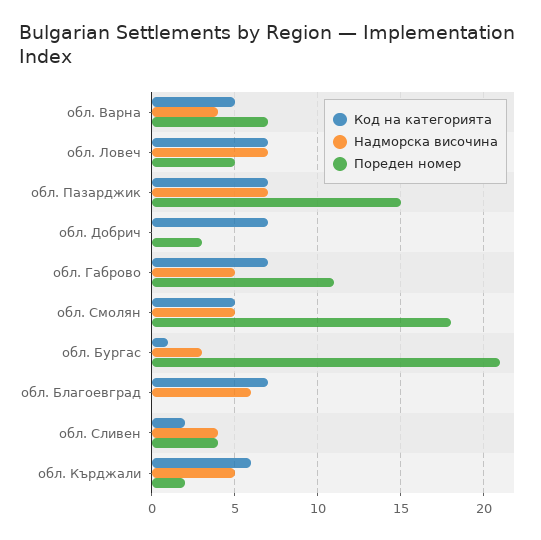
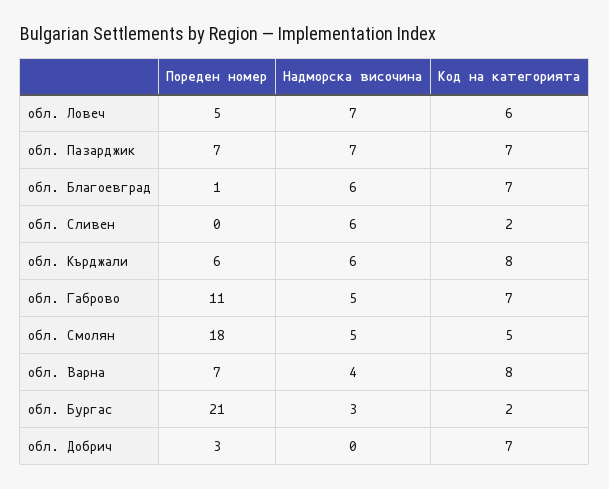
Код на категорията, обл. Варна: 5 -> 8
Код на категорията, обл. Ловеч: 7 -> 6
Пореден номер, обл. Пазарджик: 15 -> 7
Код на категорията, обл. Бургас: 1 -> 2
Пореден номер, обл. Благоевград: 0 -> 1
Надморска височина, обл. Сливен: 4 -> 6
Пореден номер, обл. Сливен: 4 -> 0
Код на категорията, обл. Кърджали: 6 -> 8
Надморска височина, обл. Кърджали: 5 -> 6
Пореден номер, обл. Кърджали: 2 -> 6

